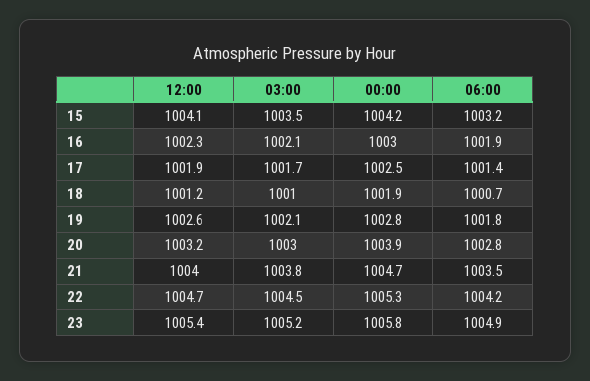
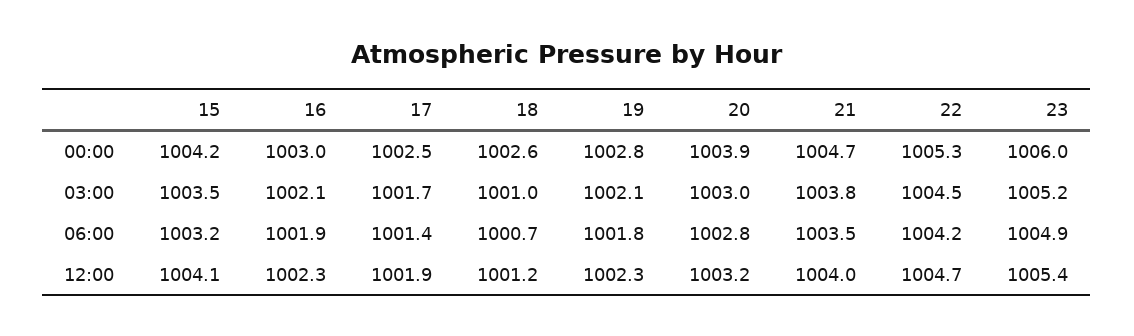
00:00, 18: 1001.9 -> 1002.6
12:00, 19: 1002.6 -> 1002.3
00:00, 23: 1005.8 -> 1006

